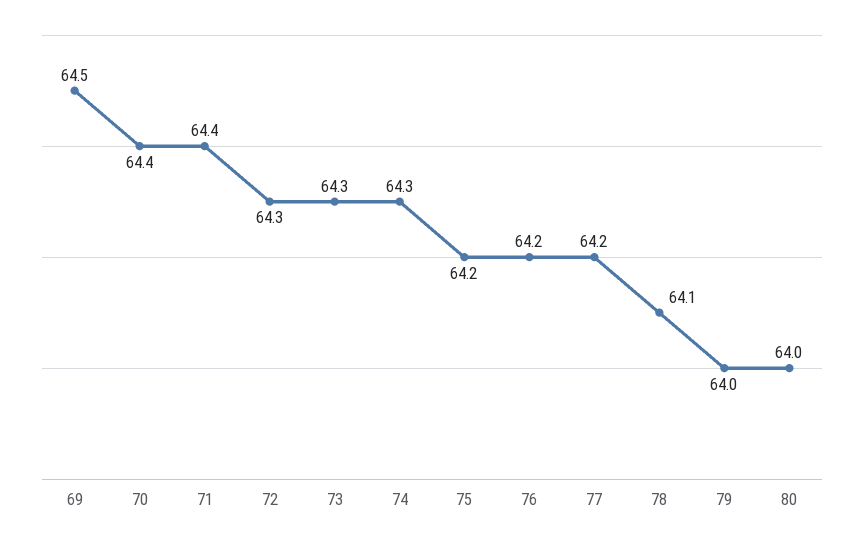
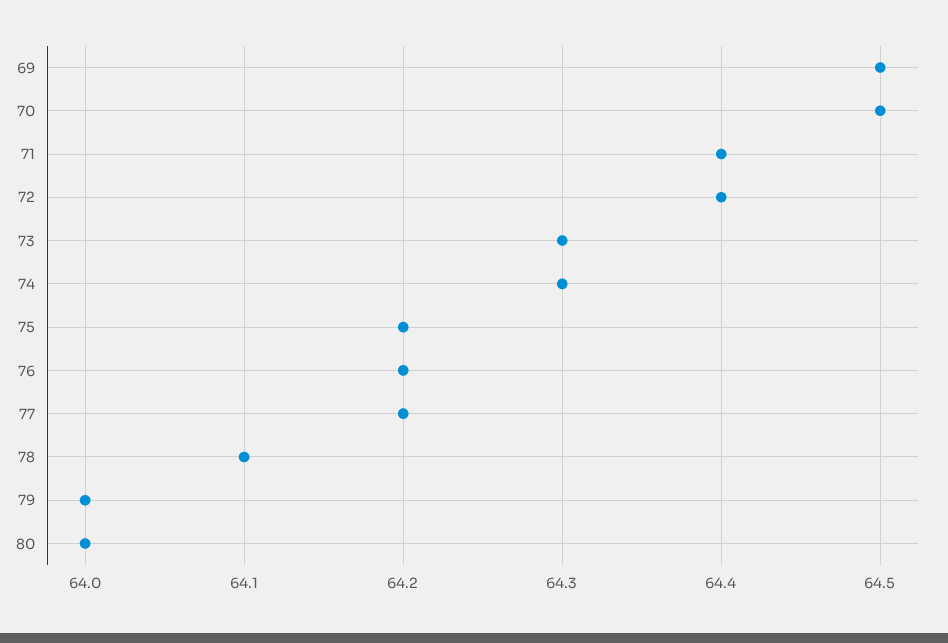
70: 64.4 -> 64.5
72: 64.3 -> 64.4

